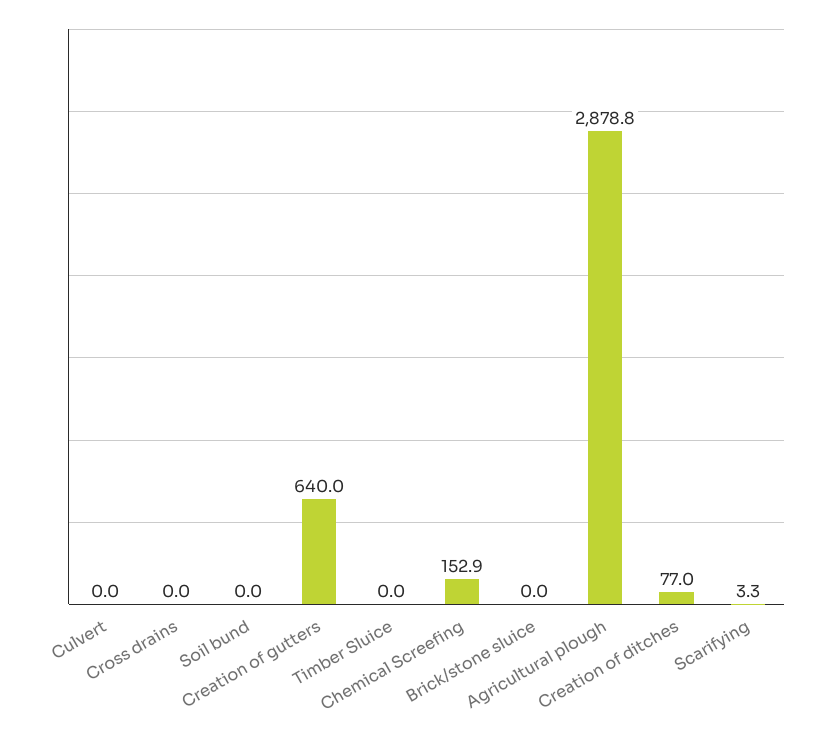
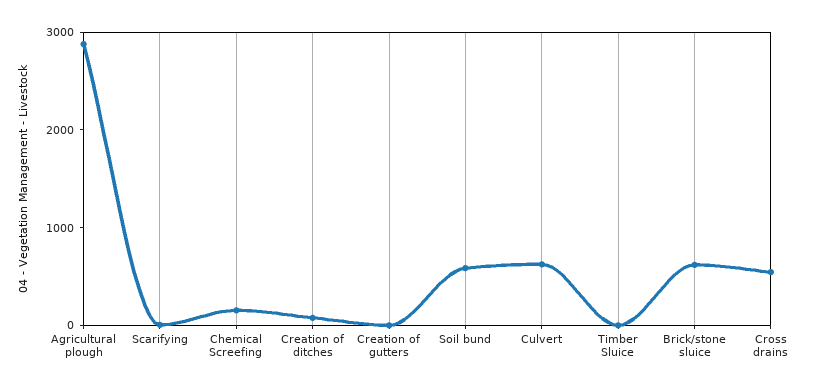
Culvert: 0 -> 600
Cross drains: 0 -> 600
Soil bund: 0 -> 600
Creation of gutters: 640 -> 0
Brick/stone sluice: 0 -> 600

